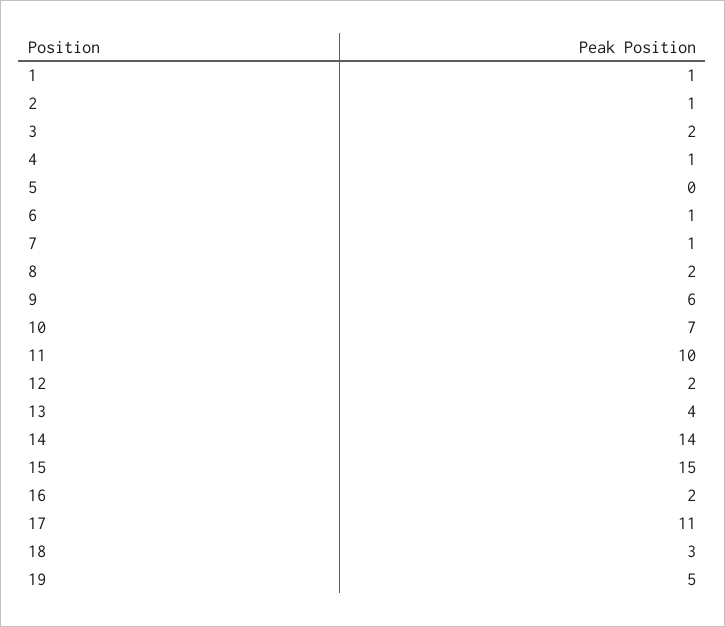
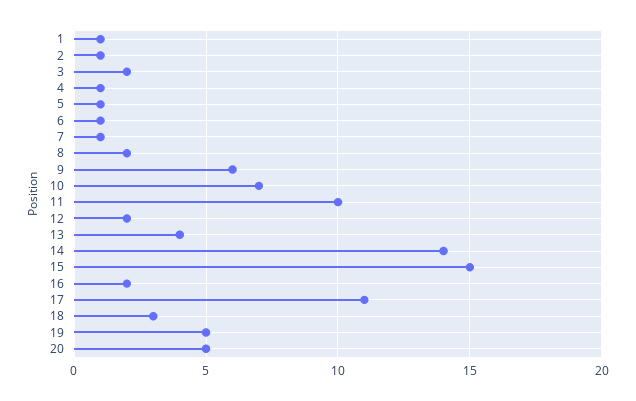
5: 0 -> 1
20: none -> 5

